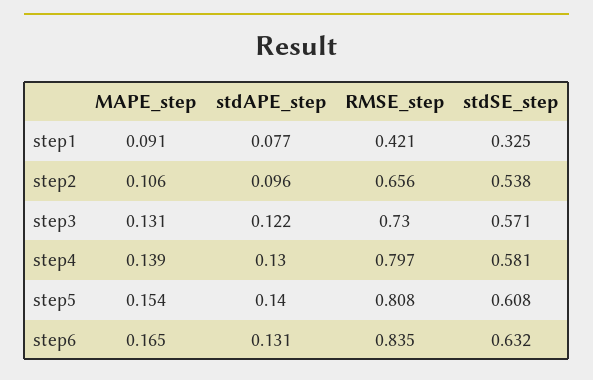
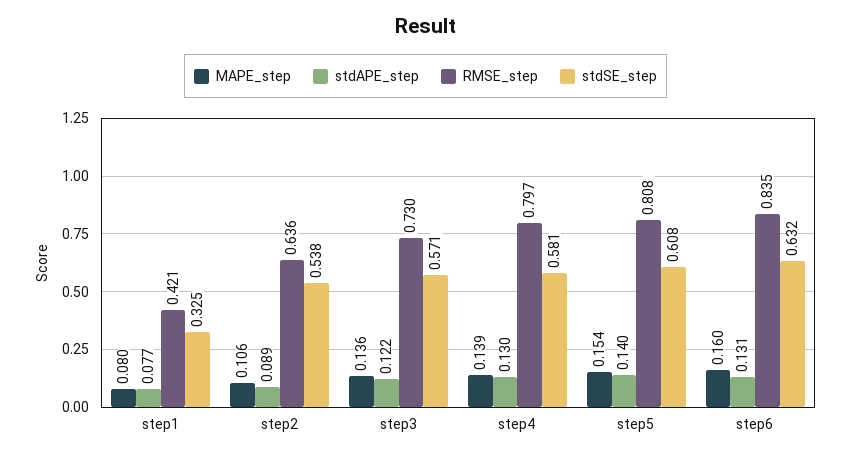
MAPE_step, step1: 0.091 -> 0.08
stdAPE_step, step2: 0.096 -> 0.089
RMSE_step, step2: 0.656 -> 0.636
MAPE_step, step3: 0.131 -> 0.136
MAPE_step, step6: 0.165 -> 0.16

